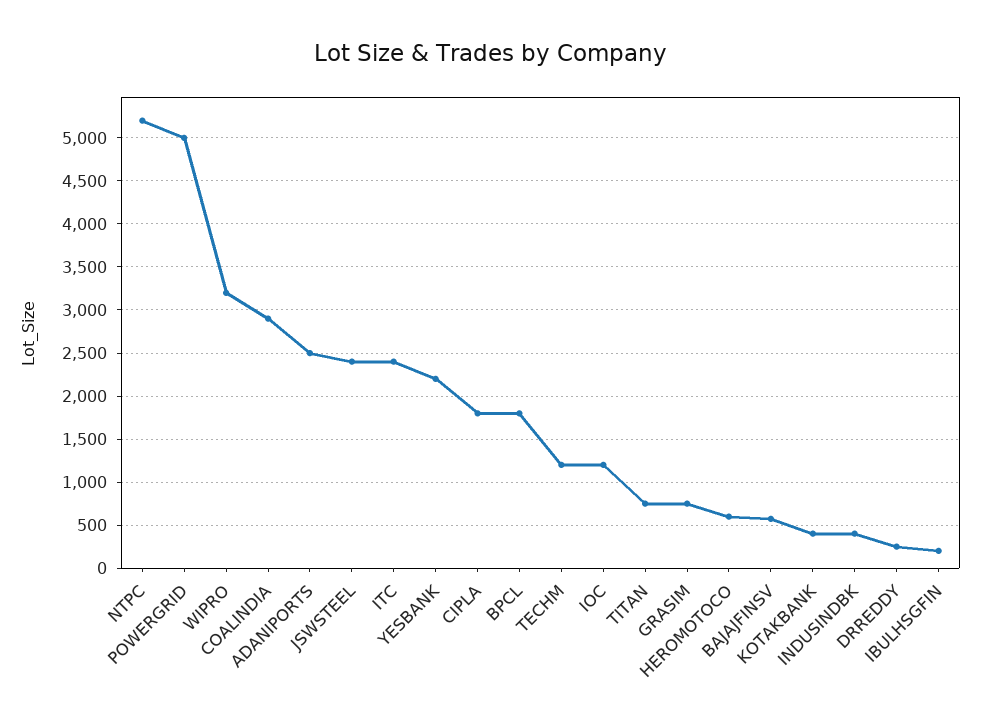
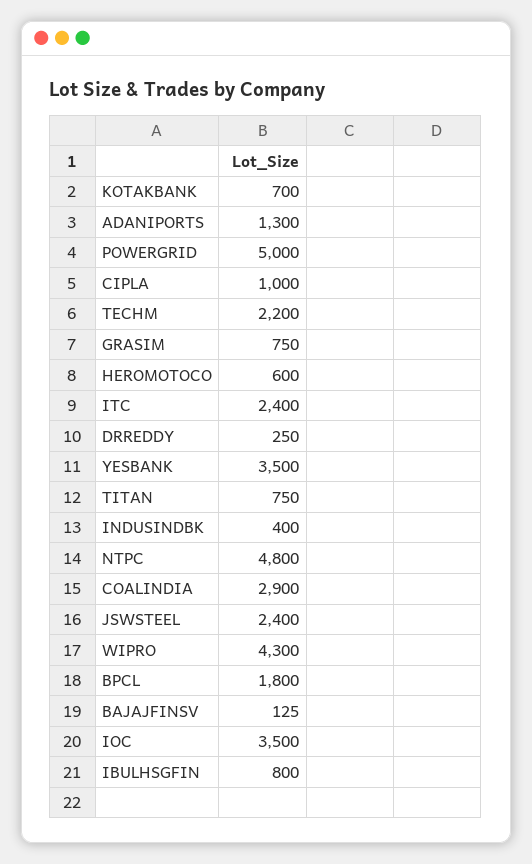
NTPC: 5200 -> 4800
WIPRO: 3200 -> 4300
ADANIPORTS: 2500 -> 1300
YESBANK: 2200 -> 3500
CIPLA: 1800 -> 1000
TECHM: 1200 -> 2200
IOC: 1200 -> 3500
BAJAJFINSV: 600 -> 125
KOTAKBANK: 400 -> 700
IBULHSGFIN: 200 -> 800

